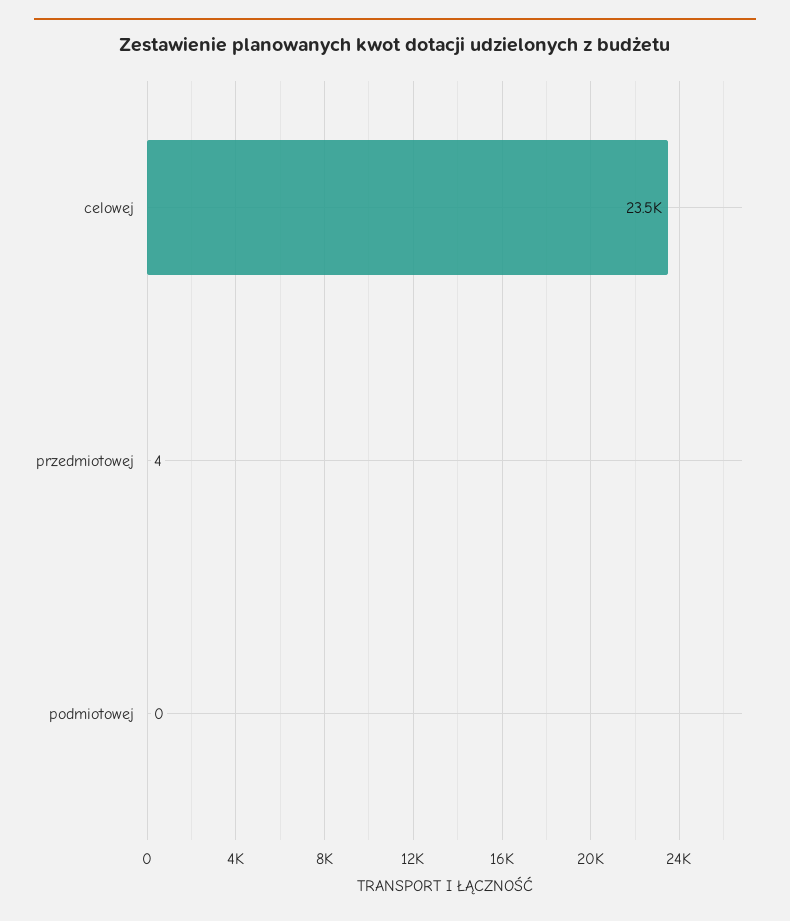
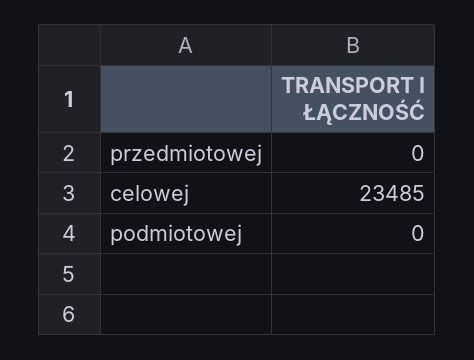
przedmiotowej: 4 -> 0

